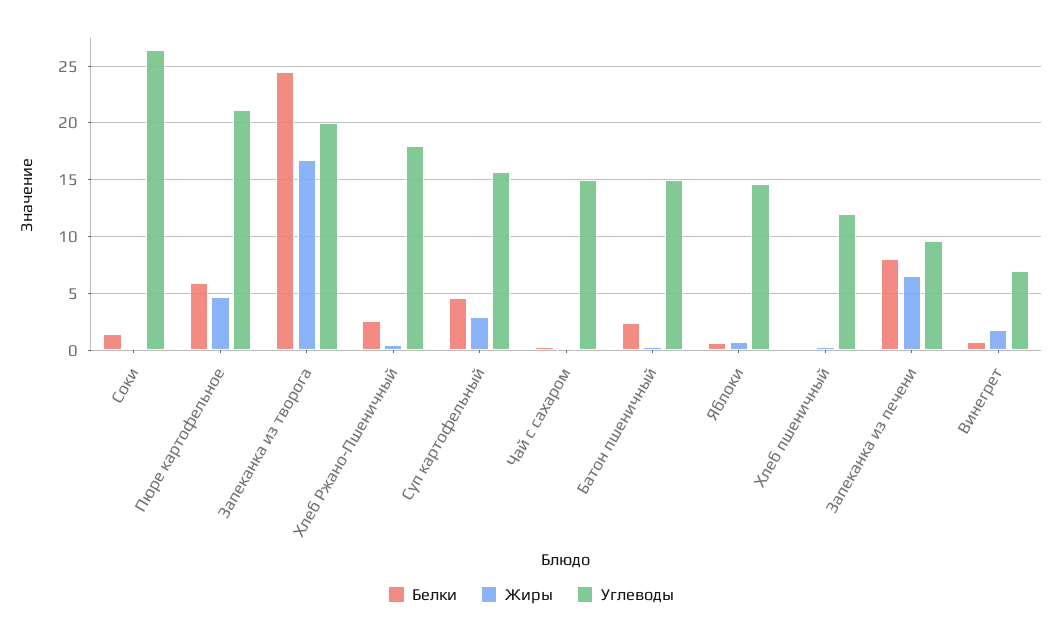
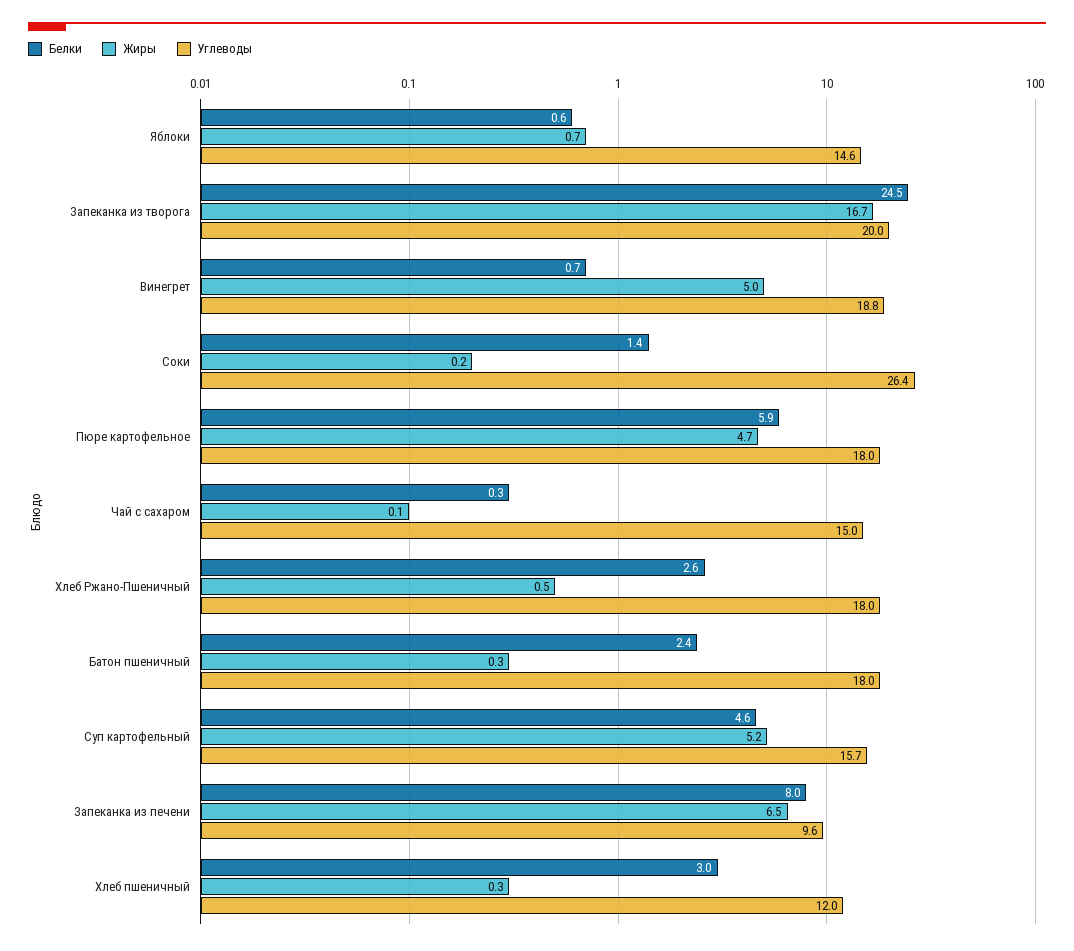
Углеводы, Пюре картофельное: 21 -> 18
Жиры, Суп картофельный: 3 -> 5.2
Углеводы, Батон пшеничный: 15 -> 18
Белки, Хлеб пшеничный: 0 -> 3
Жиры, Винегрет: 2 -> 5
Углеводы, Винегрет: 7 -> 18.8

